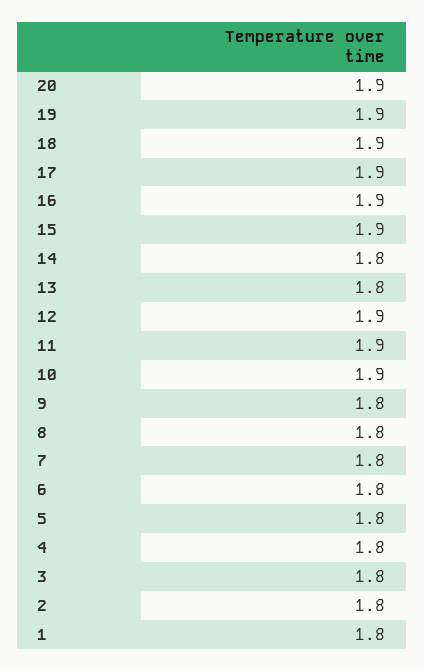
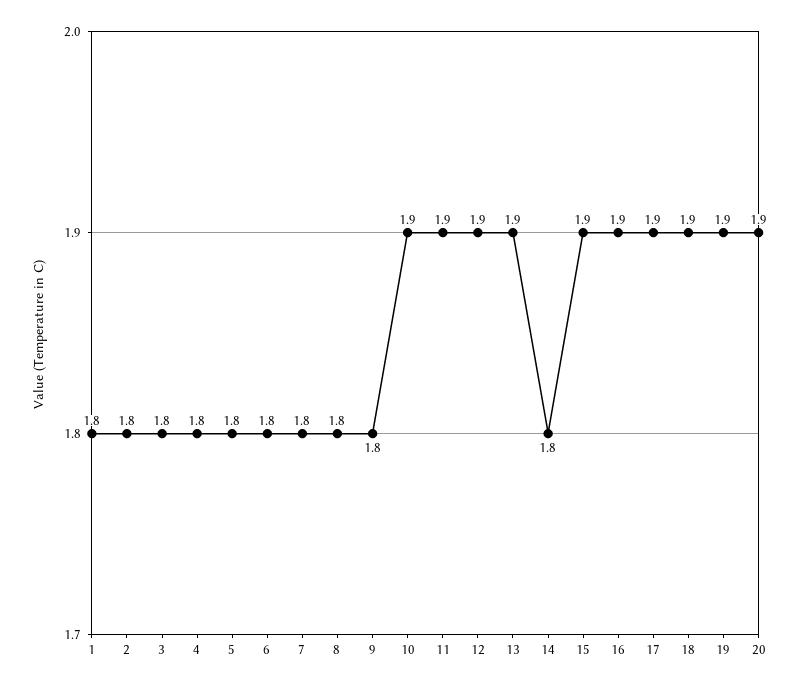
13: 1.8 -> 1.9

